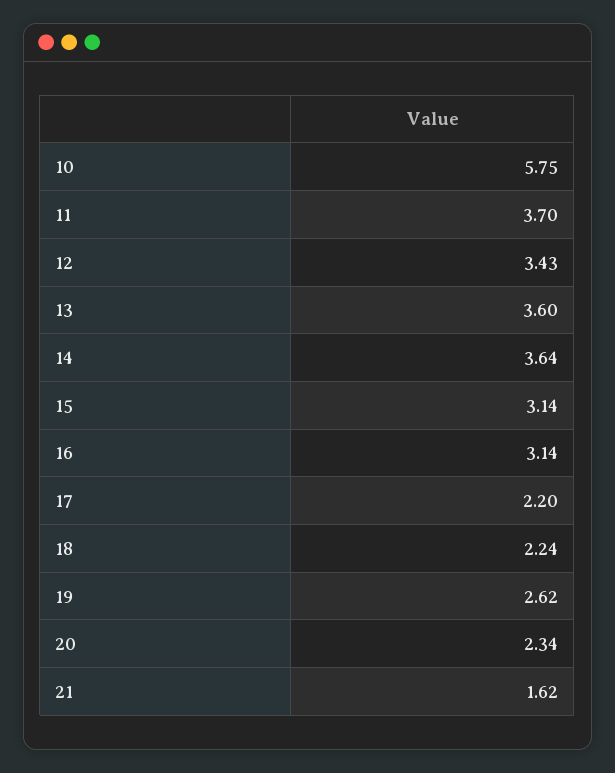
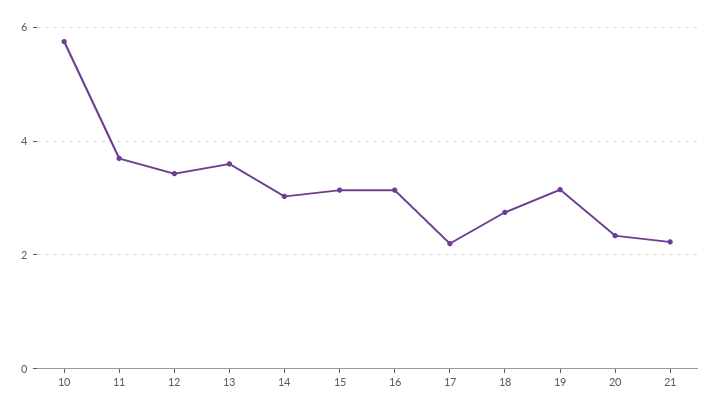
14: 3.64 -> 3
18: 2.24 -> 2.8
19: 2.62 -> 3.2
21: 1.62 -> 2.2

